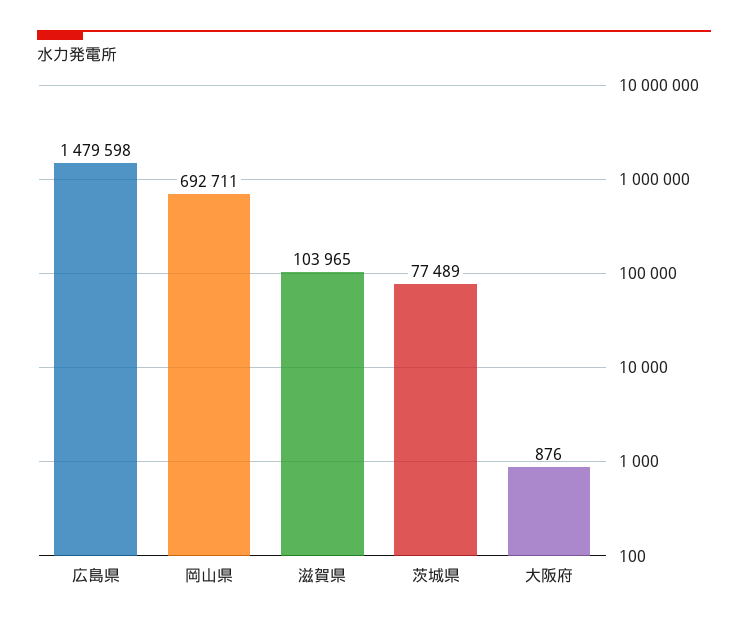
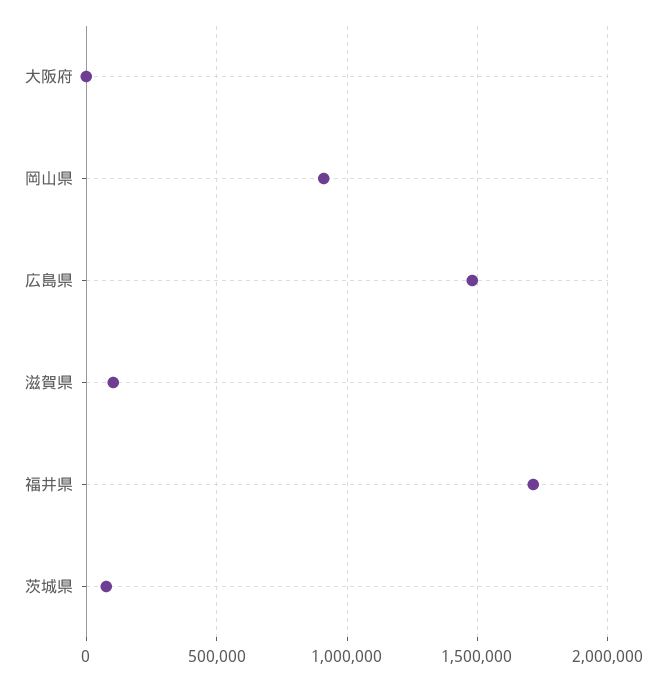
岡山県: 692711 -> 900000
福井県: none -> 1700000

